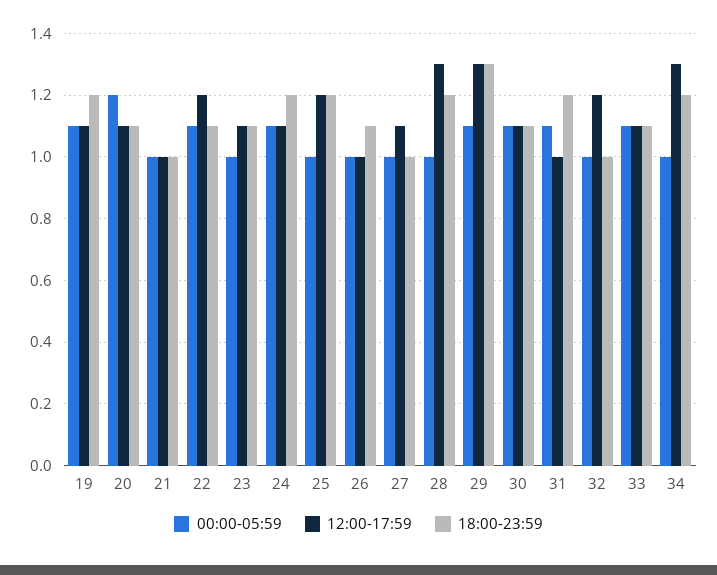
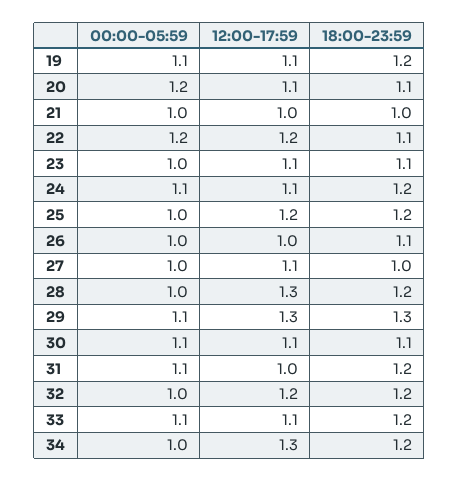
00:00-05:59, 22: 1.1 -> 1.2
18:00-23:59, 32: 1 -> 1.2
18:00-23:59, 33: 1.1 -> 1.2

